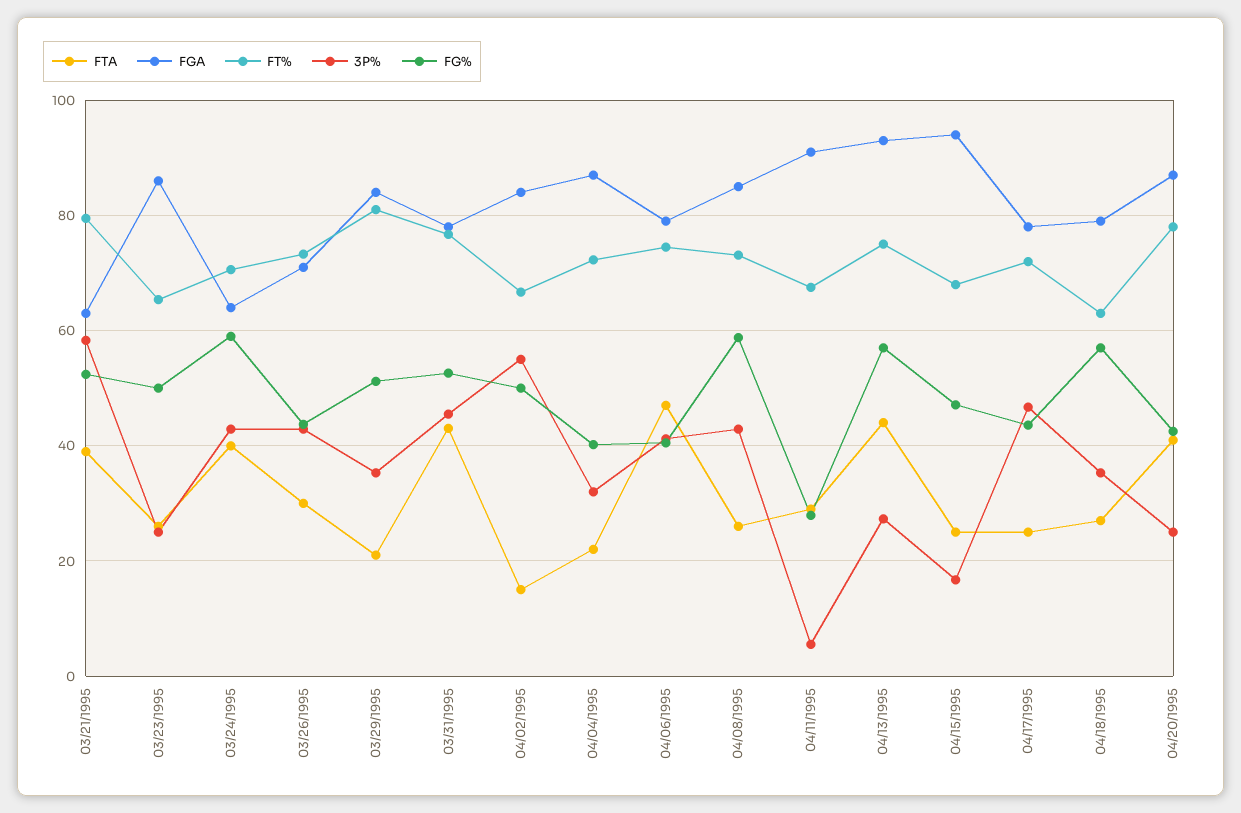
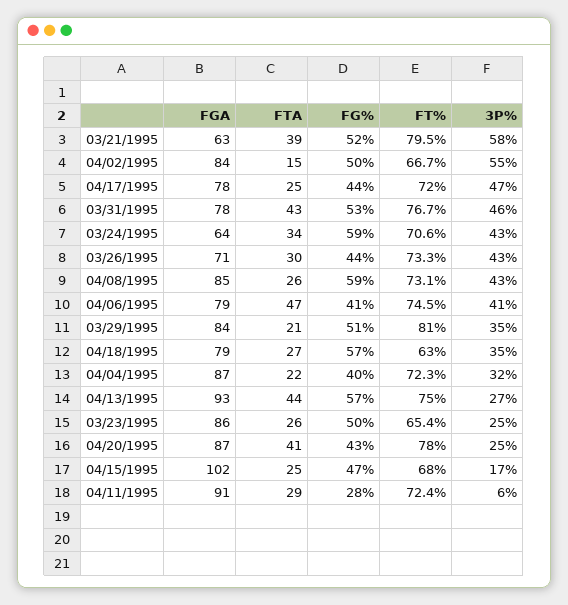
FTA, 03/24/1995: 40 -> 34
FT%, 04/11/1995: 68 -> 72.4
FGA, 04/15/1995: 94 -> 102

